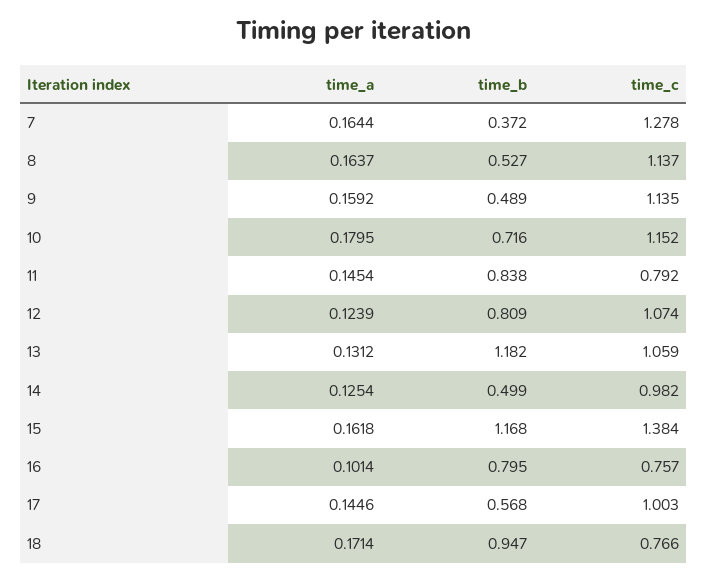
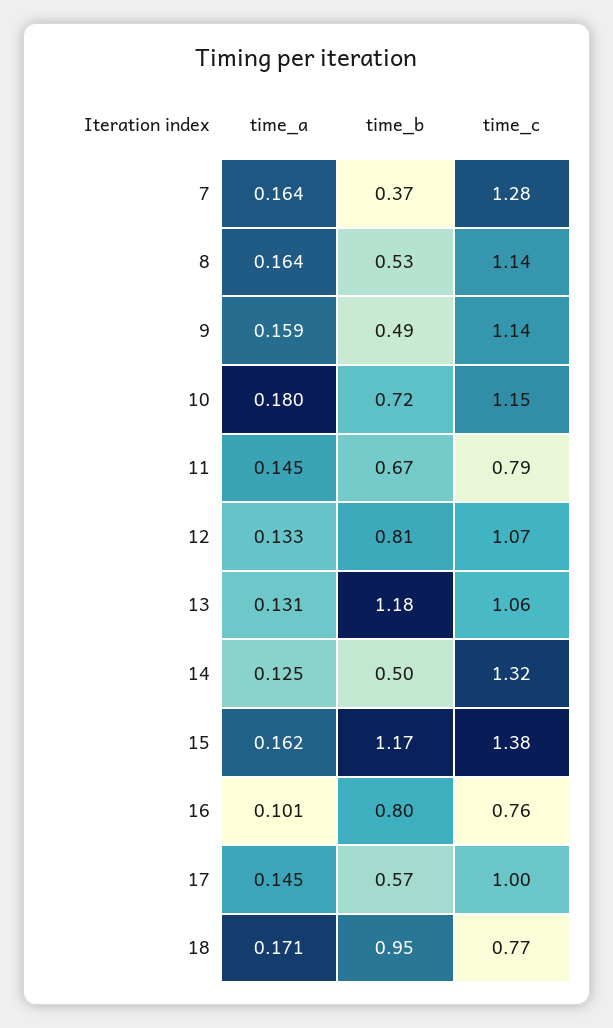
time_b, 11: 0.838 -> 0.67
time_a, 12: 0.1239 -> 0.133
time_c, 14: 0.982 -> 1.32

